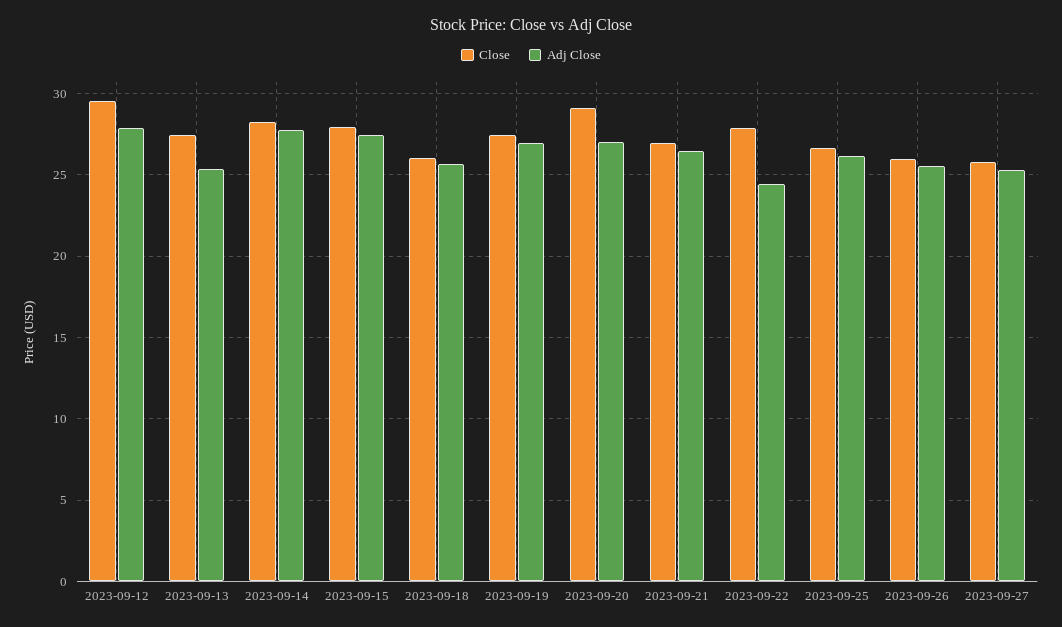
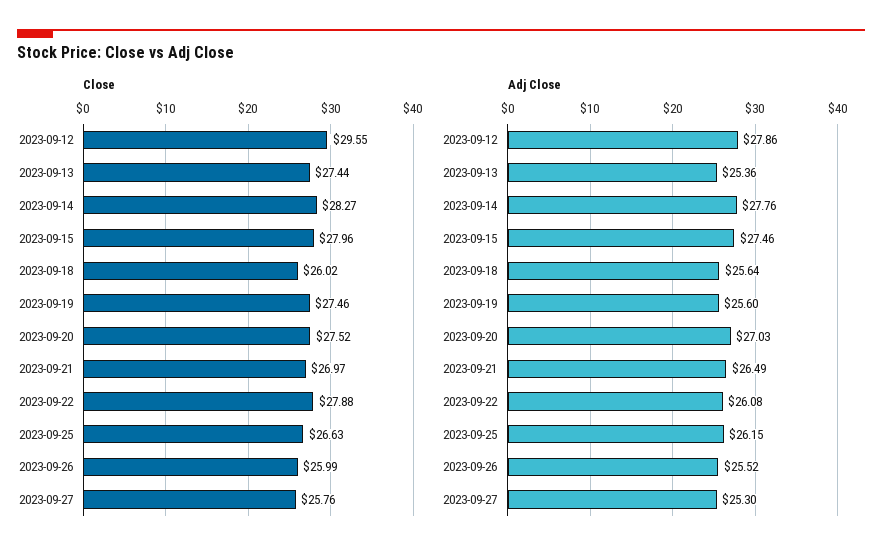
Adj Close, 2023-09-19: 27 -> 25.6
Close, 2023-09-20: 29 -> 27.52
Adj Close, 2023-09-22: 24.5 -> 26.08

